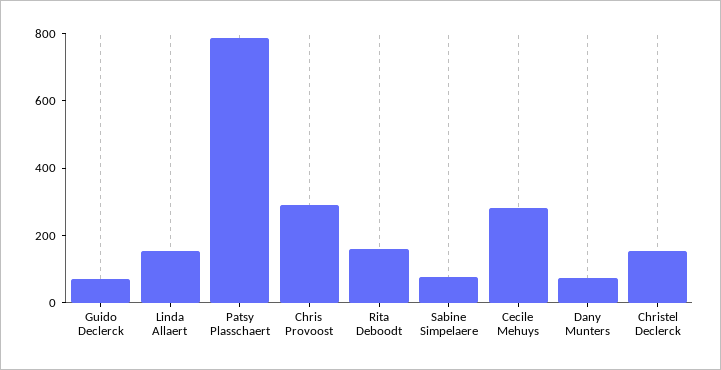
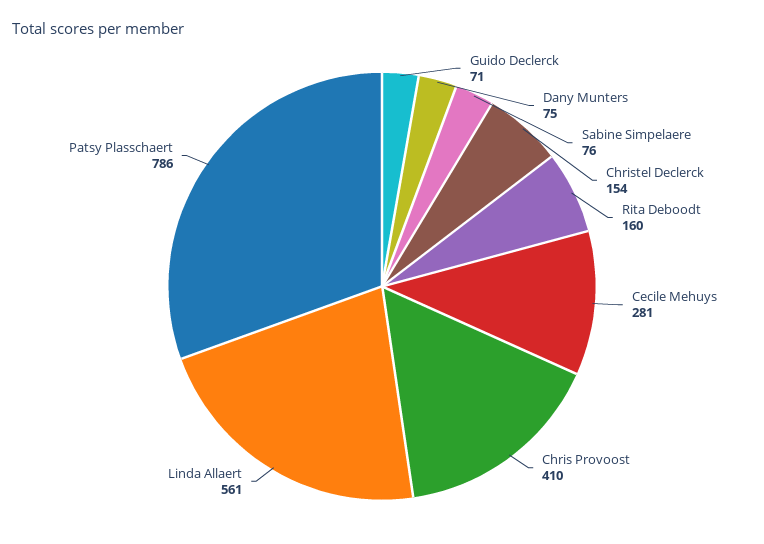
Linda Allaert: 150 -> 561
Chris Provoost: 300 -> 410

